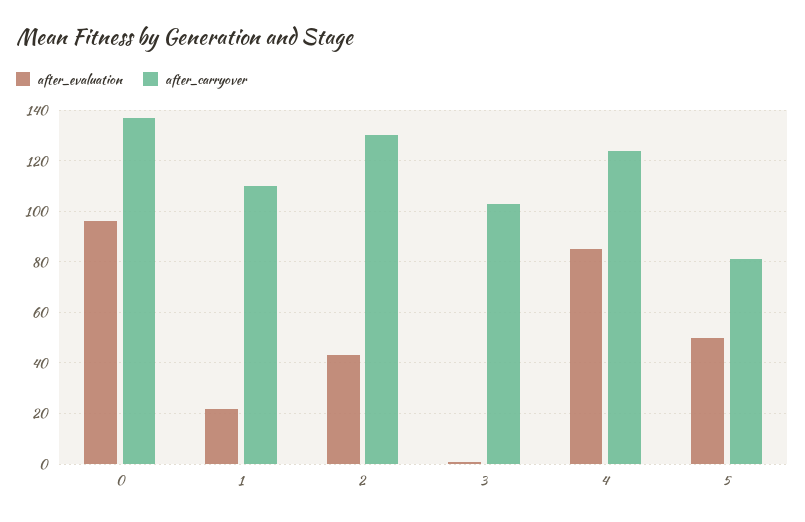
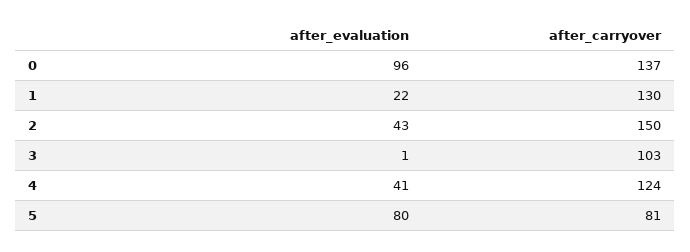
after_carryover, 1: 110 -> 130
after_carryover, 2: 130 -> 150
after_evaluation, 4: 85 -> 41
after_evaluation, 5: 50 -> 80

